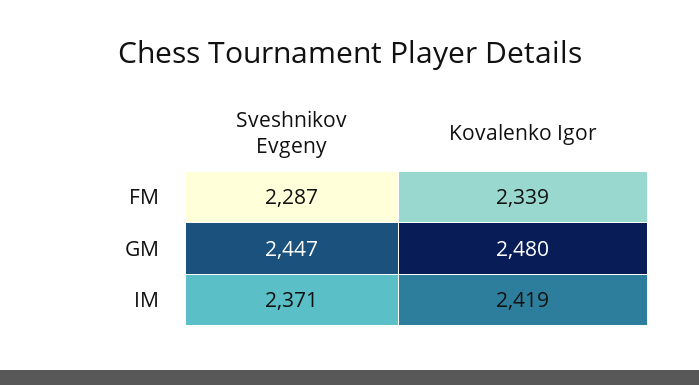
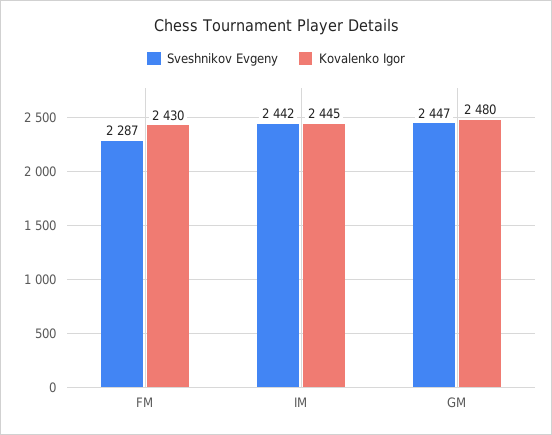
Kovalenko Igor, FM: 2339 -> 2430
Sveshnikov Evgeny, IM: 2371 -> 2442
Kovalenko Igor, IM: 2419 -> 2445

